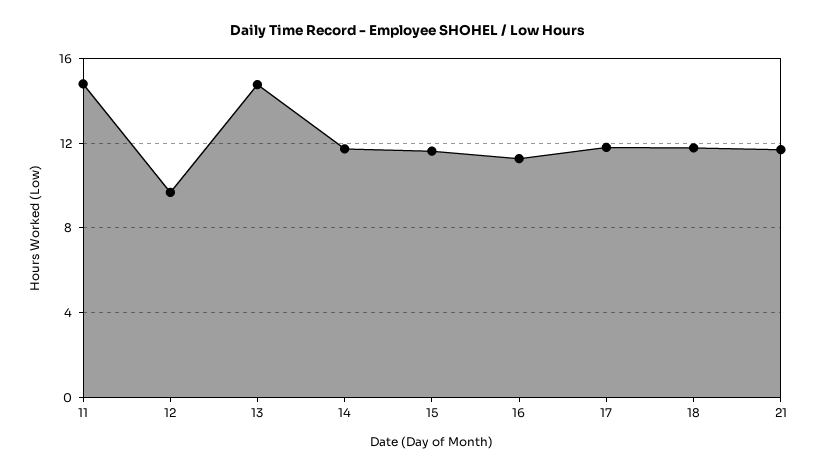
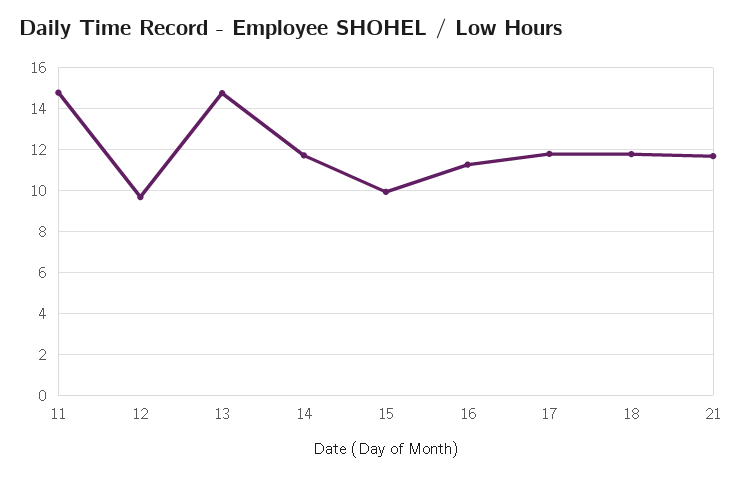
15: 11.5 -> 10

